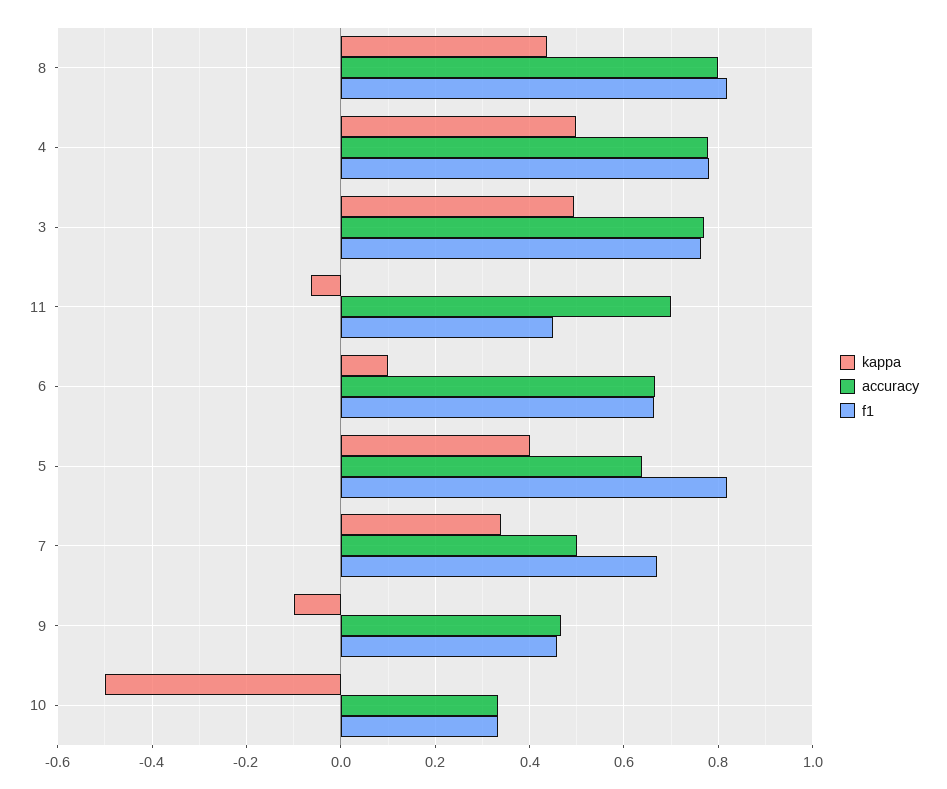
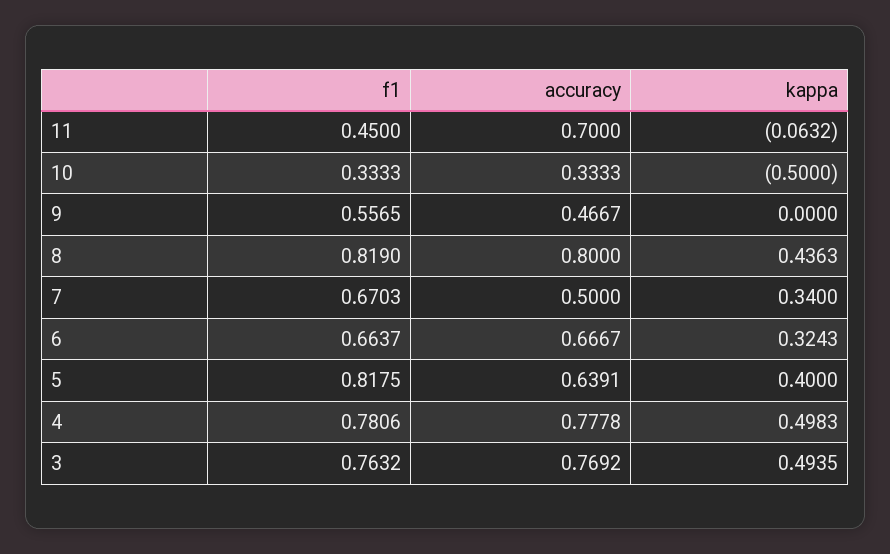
kappa, 6: 0.1 -> 0.3243
kappa, 9: -0.1 -> 0
f1, 9: 0.46 -> 0.5565

